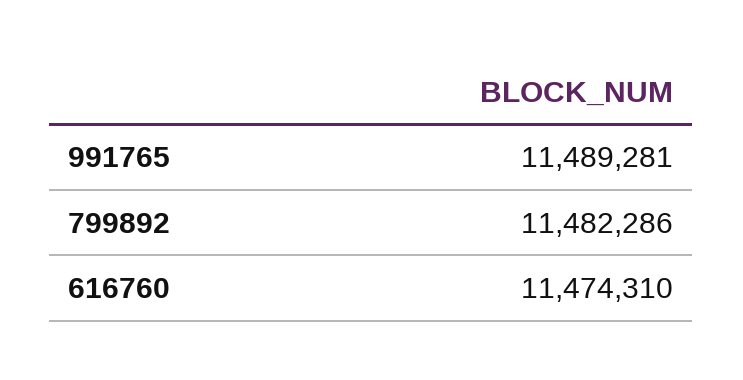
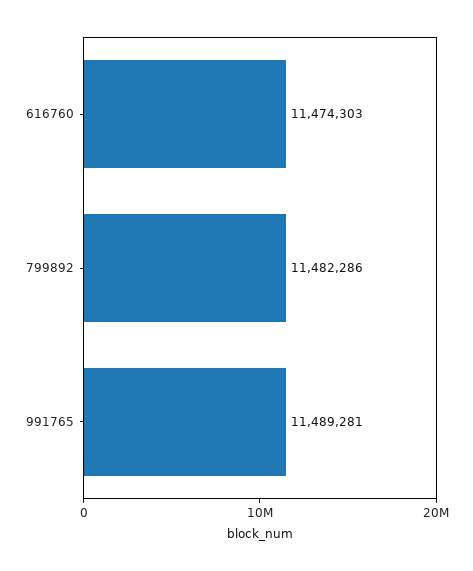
616760: 11474310 -> 11474303

